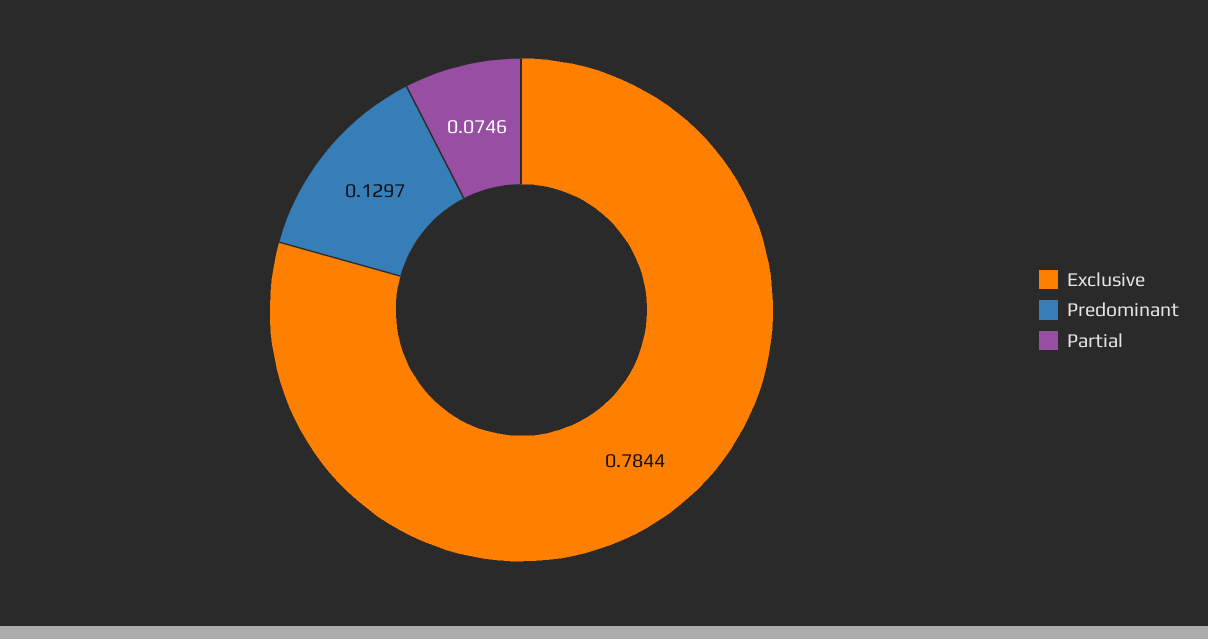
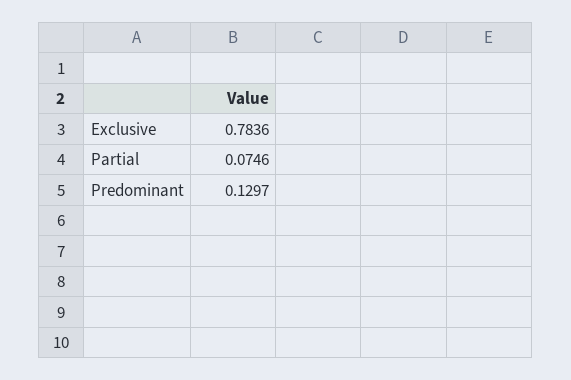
Exclusive: 0.7844 -> 0.7836

